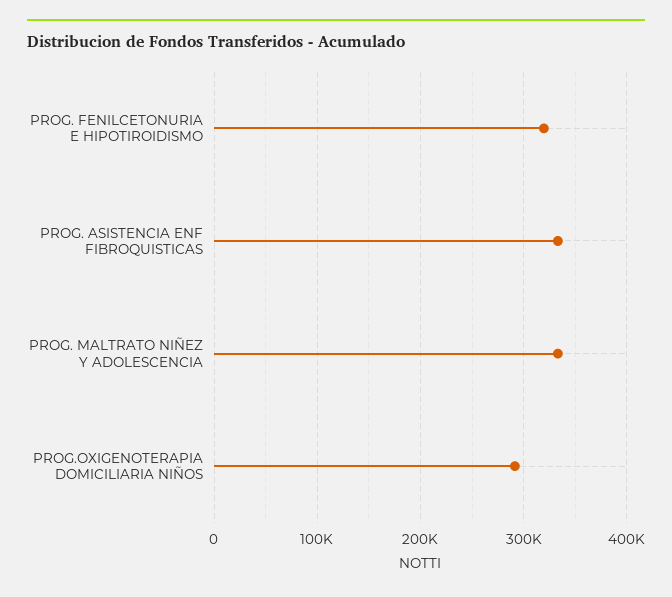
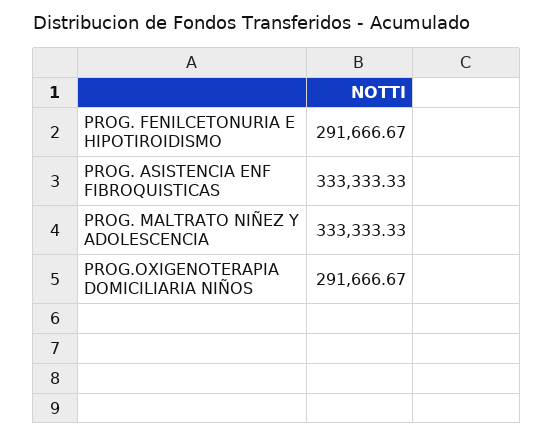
PROG. FENILCETONURIA E HIPOTIROIDISMO: 320000 -> 291666.67

